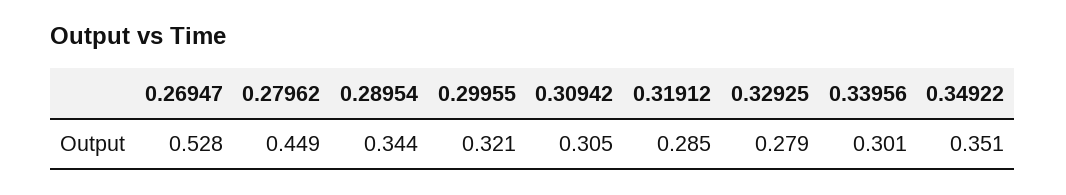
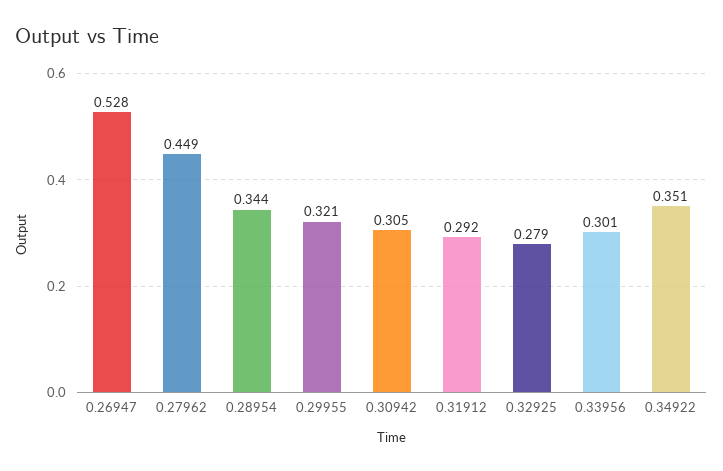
0.31912: 0.285 -> 0.292

